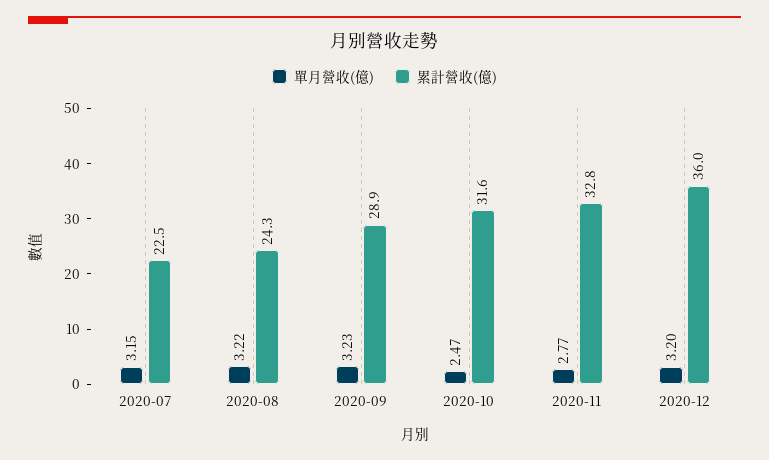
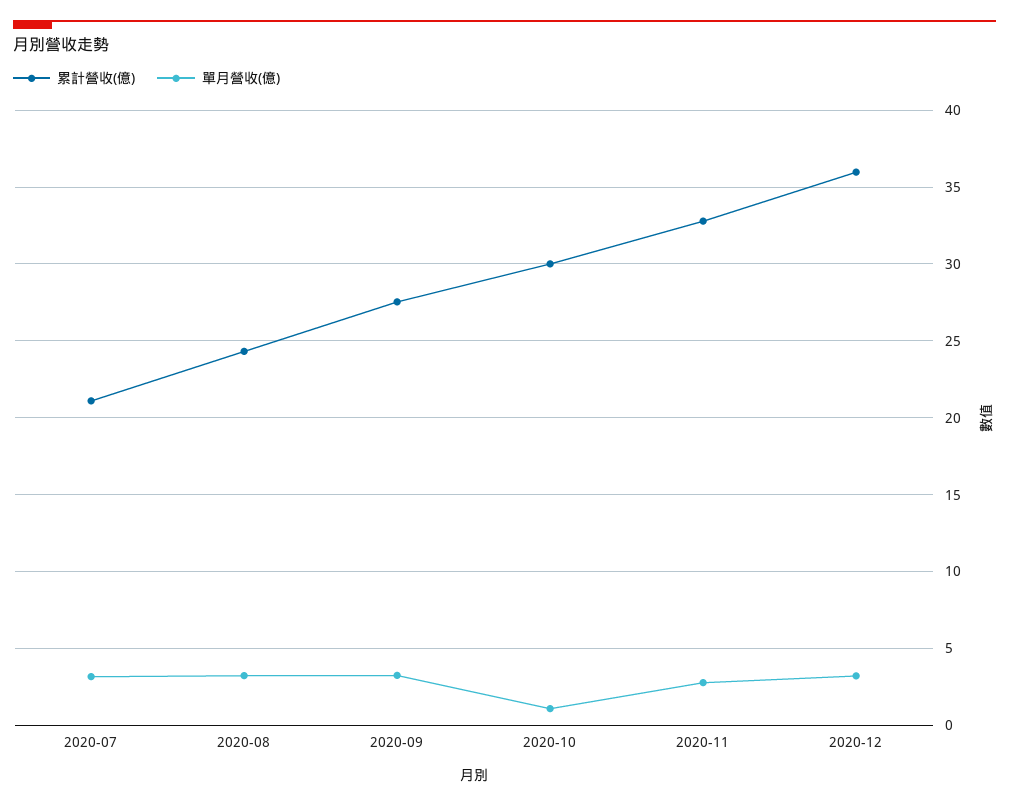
累計營收(億), 2020-07: 22.5 -> 21
累計營收(億), 2020-09: 28.9 -> 27.5
單月營收(億), 2020-10: 2.47 -> 1
累計營收(億), 2020-10: 31.6 -> 30

